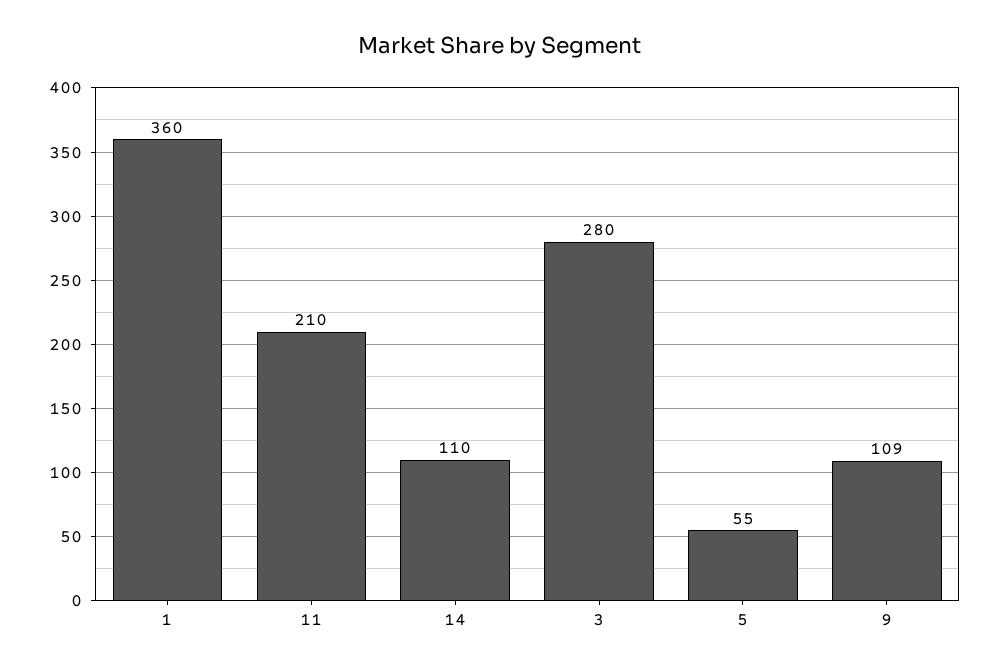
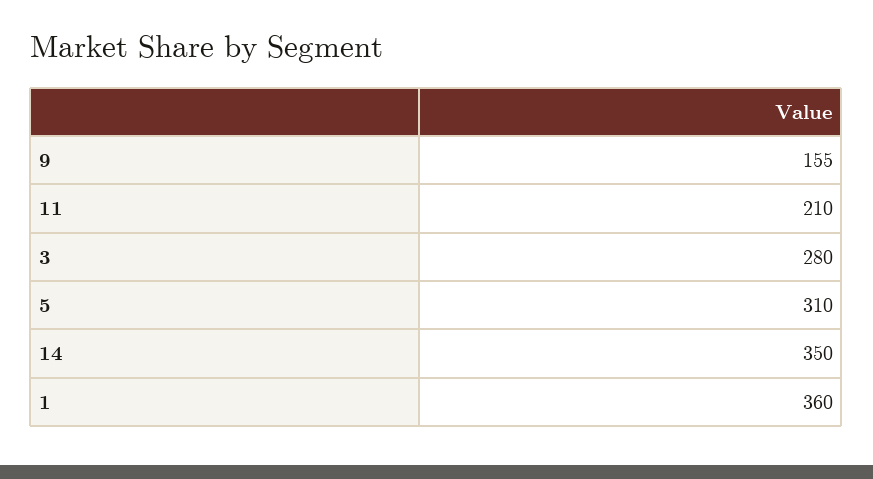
14: 110 -> 350
5: 55 -> 310
9: 109 -> 155

